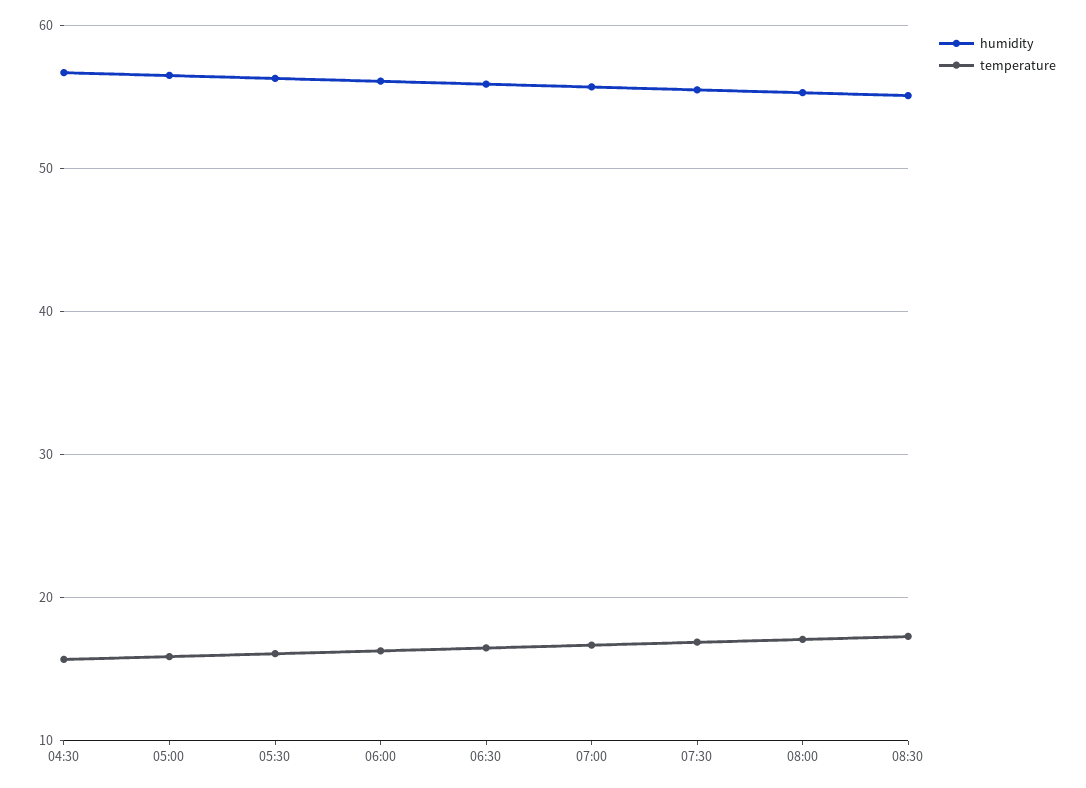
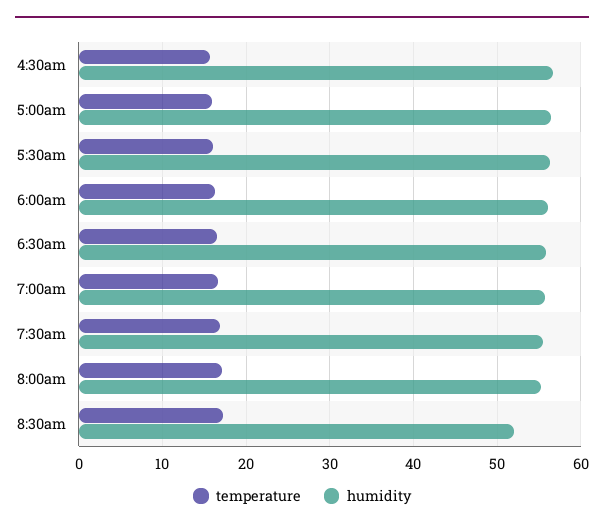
humidity, 08:30: 55 -> 52

